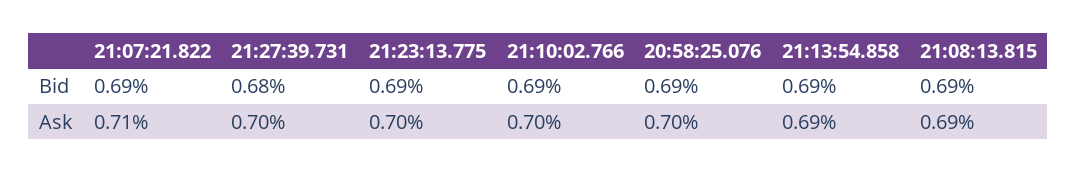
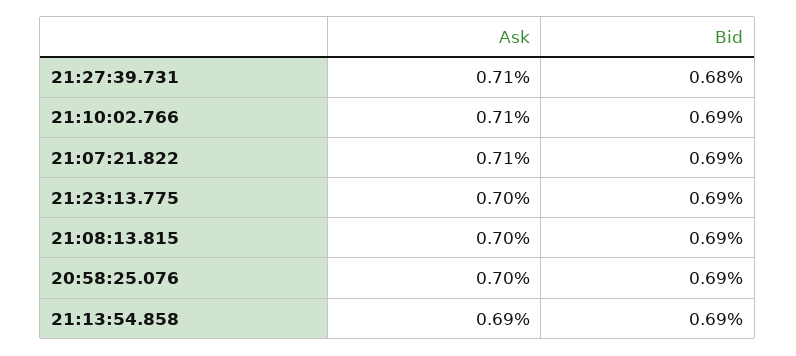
21:27:39.731, Ask: 0.7 -> 0.71
21:10:02.766, Ask: 0.7 -> 0.71
21:08:13.815, Ask: 0.69 -> 0.7

